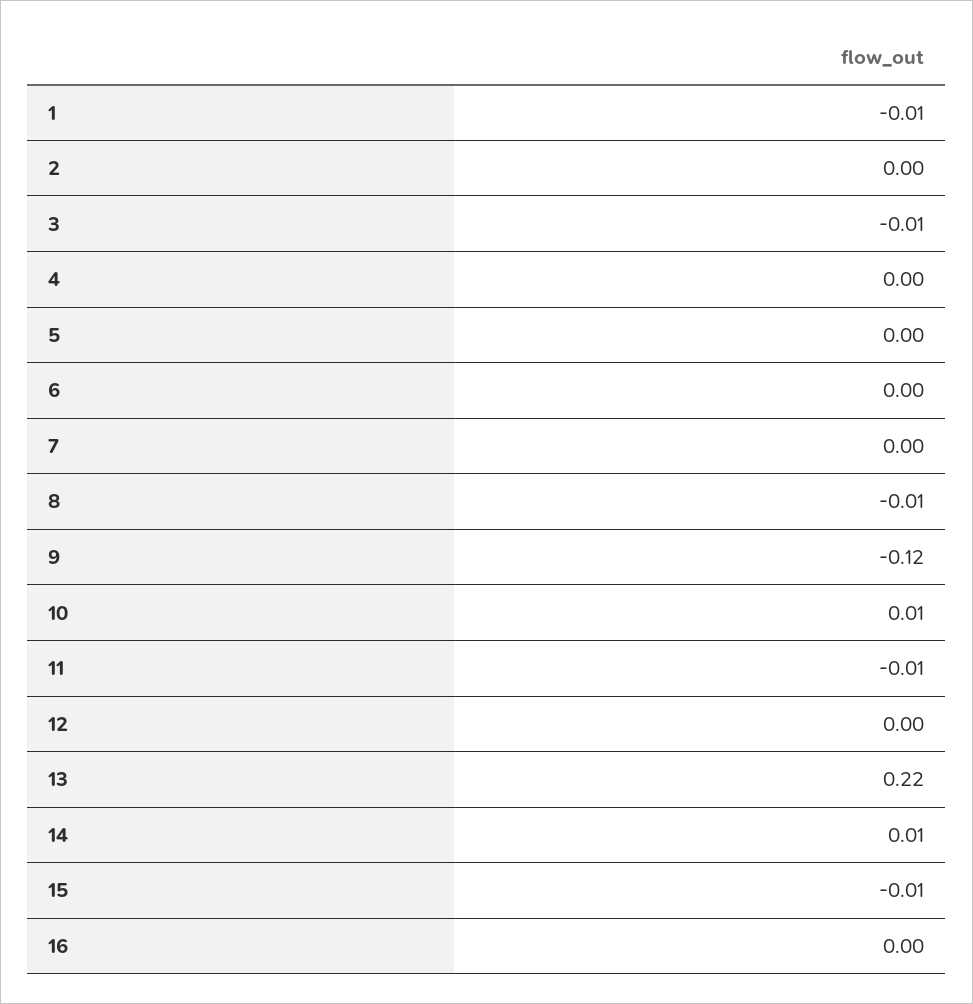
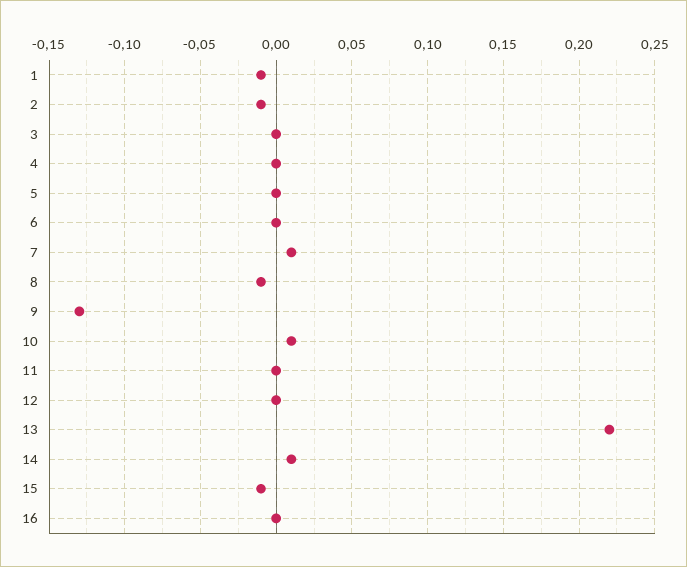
2: 0 -> -0.01
3: -0.01 -> 0
7: 0 -> 0.01
9: -0.12 -> -0.13
11: -0.01 -> 0

